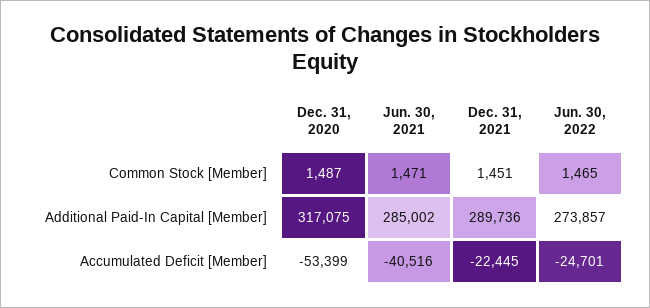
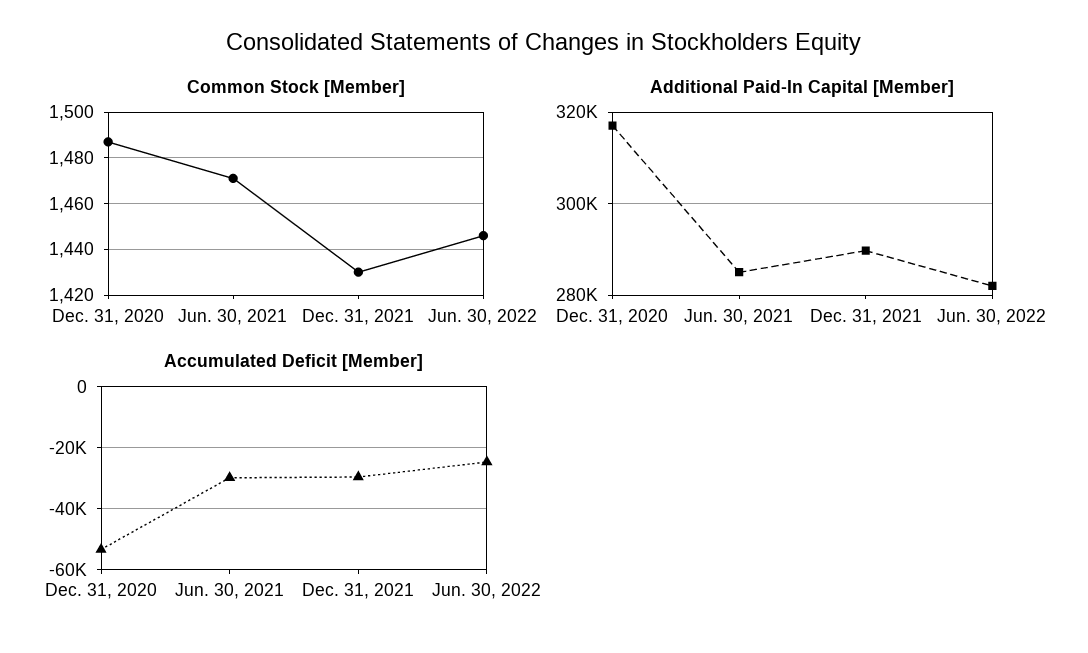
Common Stock [Member], Dec. 31, 2021: 1451 -> 1430
Common Stock [Member], Jun. 30, 2022: 1465 -> 1445
Additional Paid-In Capital [Member], Jun. 30, 2022: 273857 -> 282000
Accumulated Deficit [Member], Jun. 30, 2021: -40516 -> -30000
Accumulated Deficit [Member], Dec. 31, 2021: -22445 -> -30000

